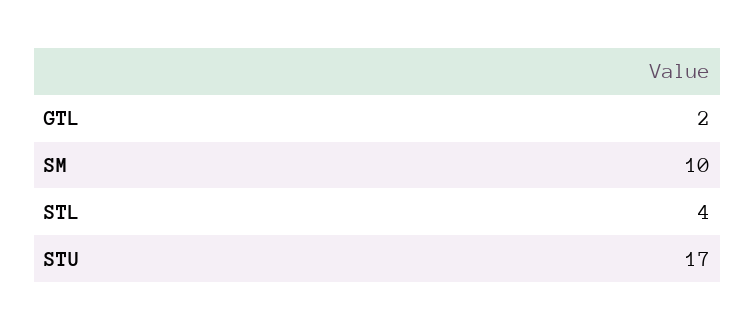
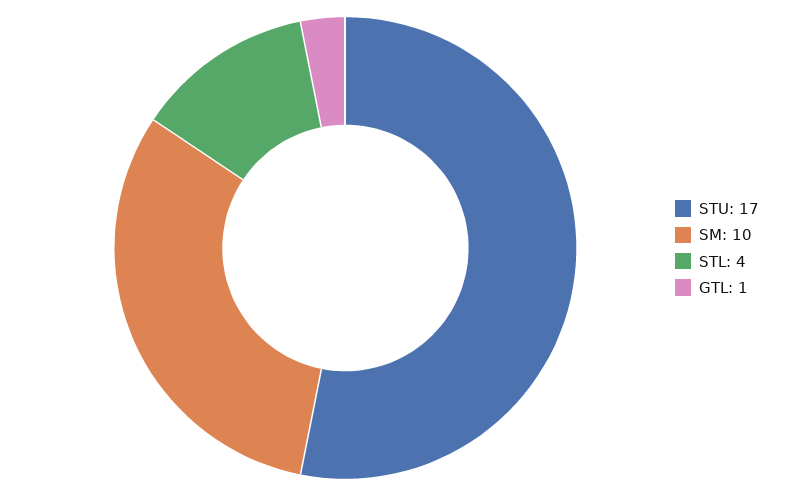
GTL: 2 -> 1

